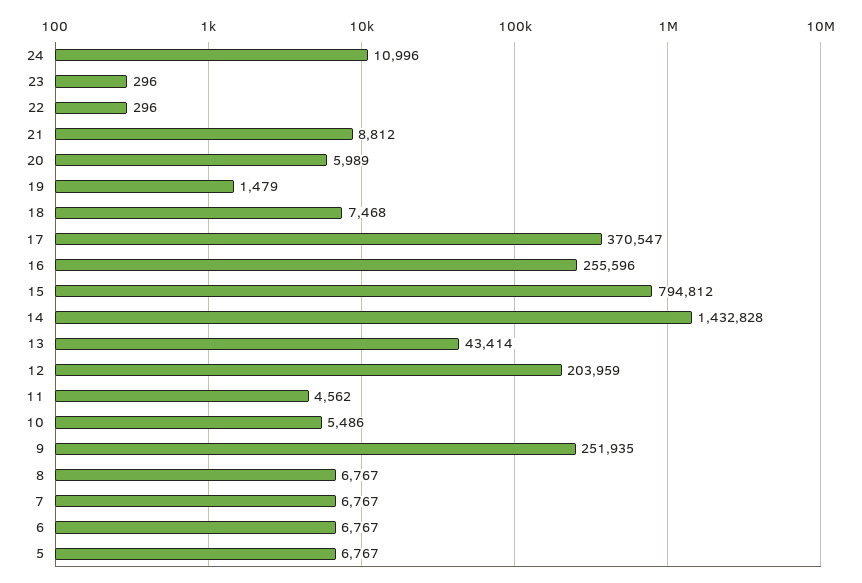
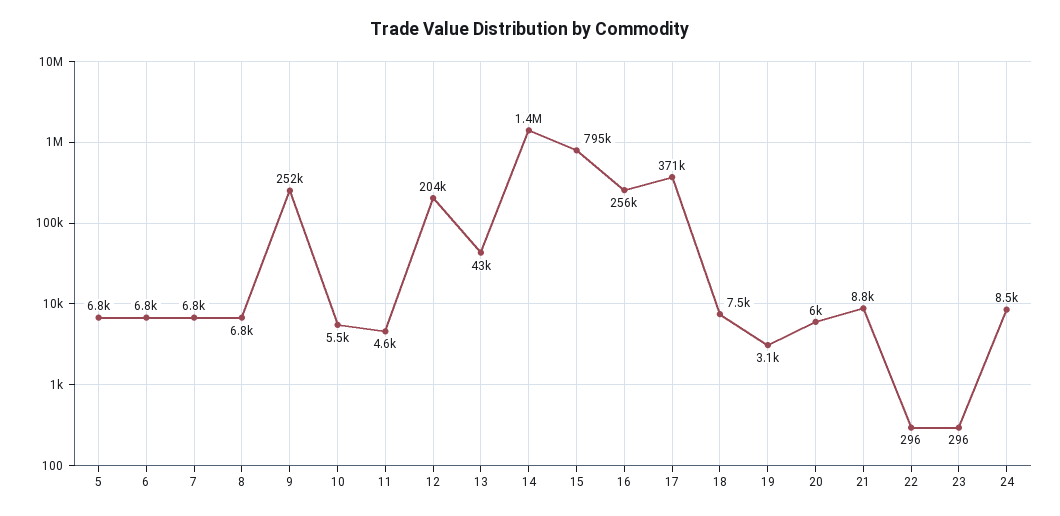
24: 10996 -> 8500
19: 1479 -> 3100

